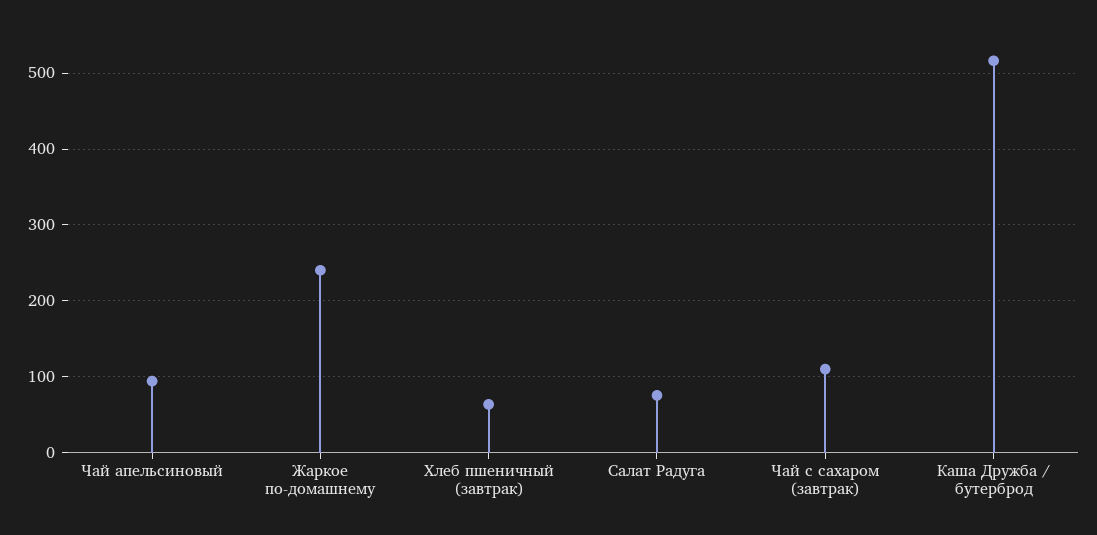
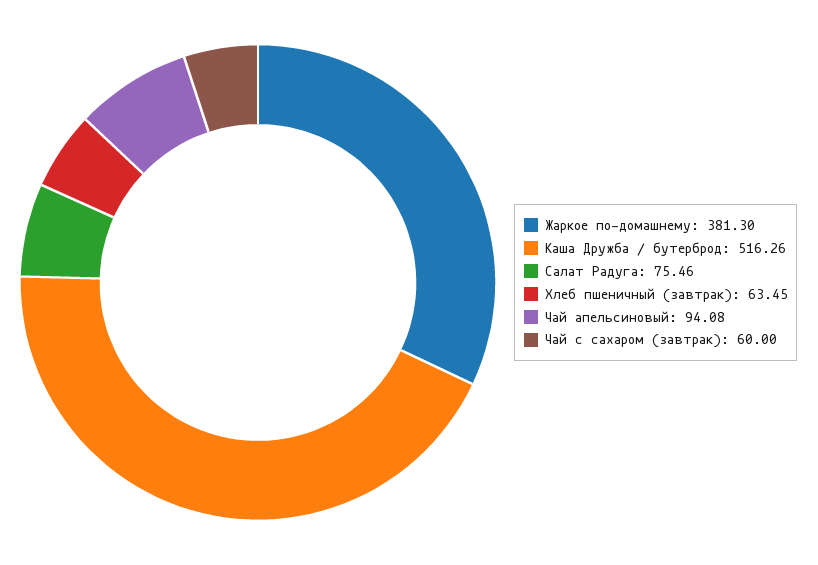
Жаркое по-домашнему: 240 -> 381.3
Чай с сахаром (завтрак): 110 -> 60

